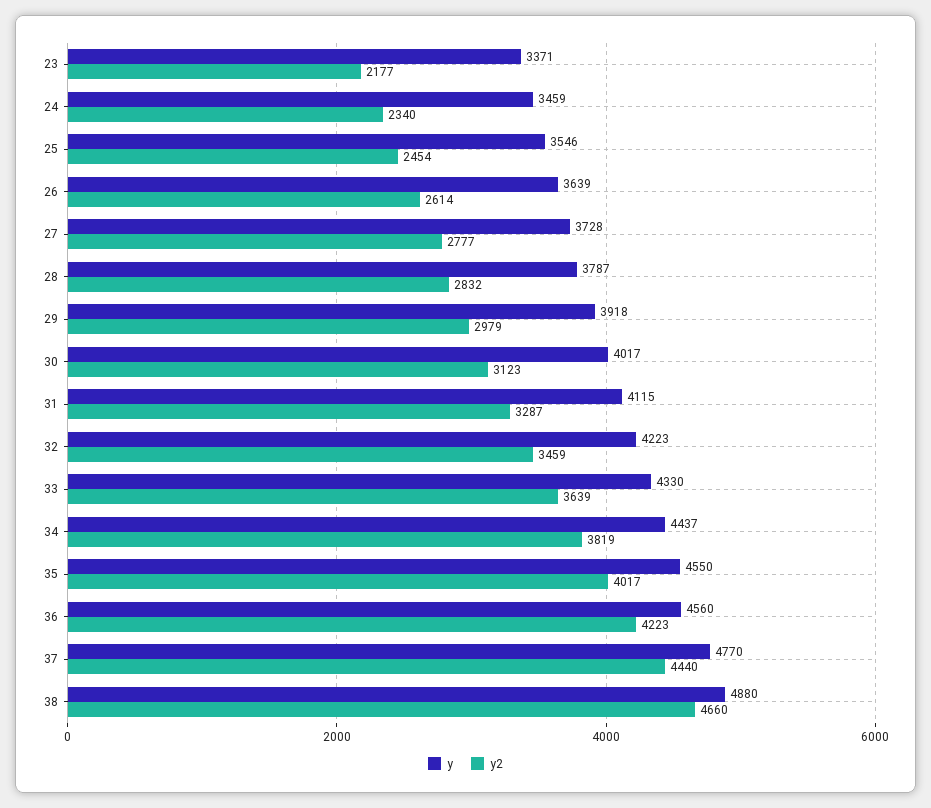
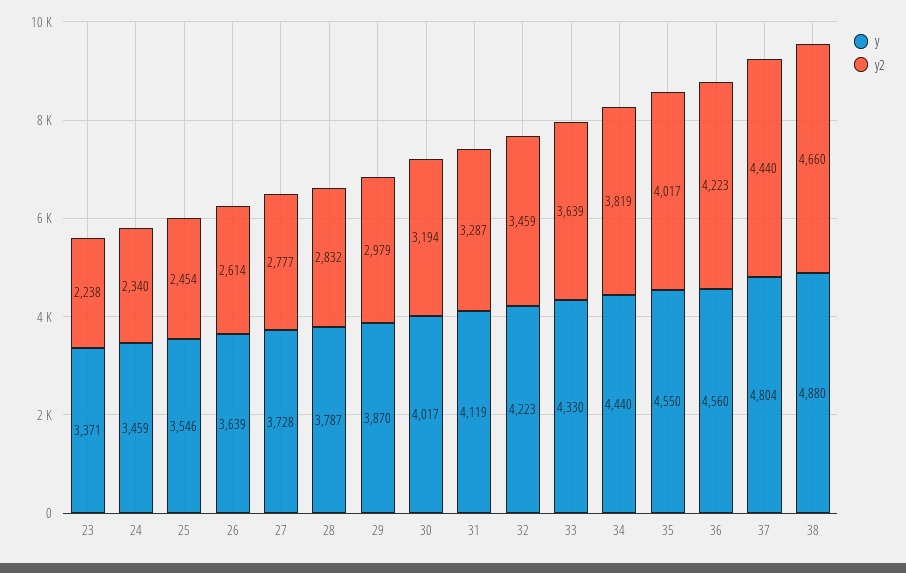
y2, 23: 2177 -> 2238
y, 29: 3918 -> 3870
y2, 30: 3123 -> 3194
y, 31: 4115 -> 4119
y, 34: 4437 -> 4440
y, 37: 4770 -> 4804

